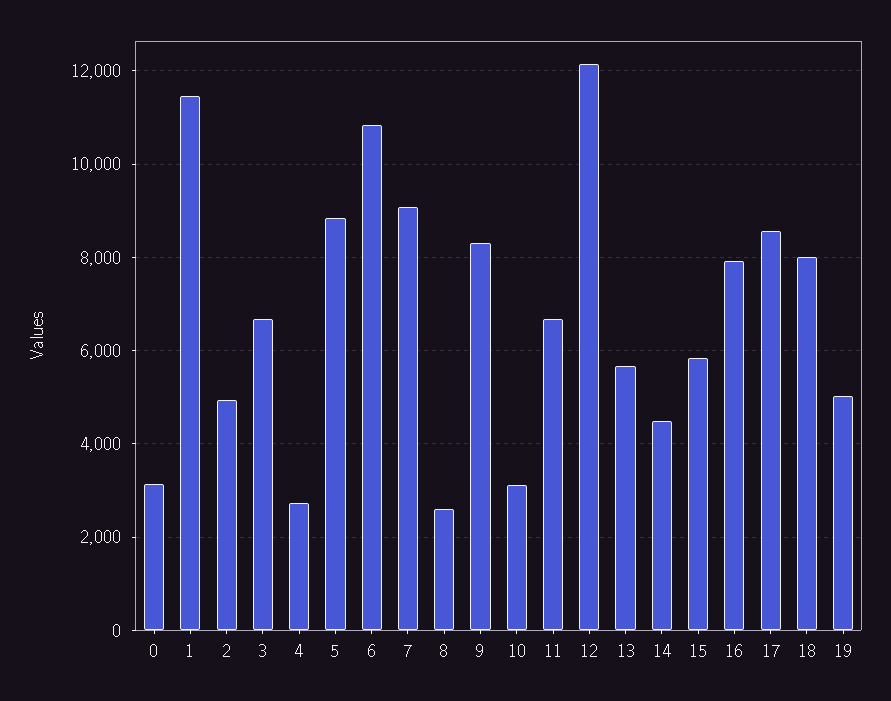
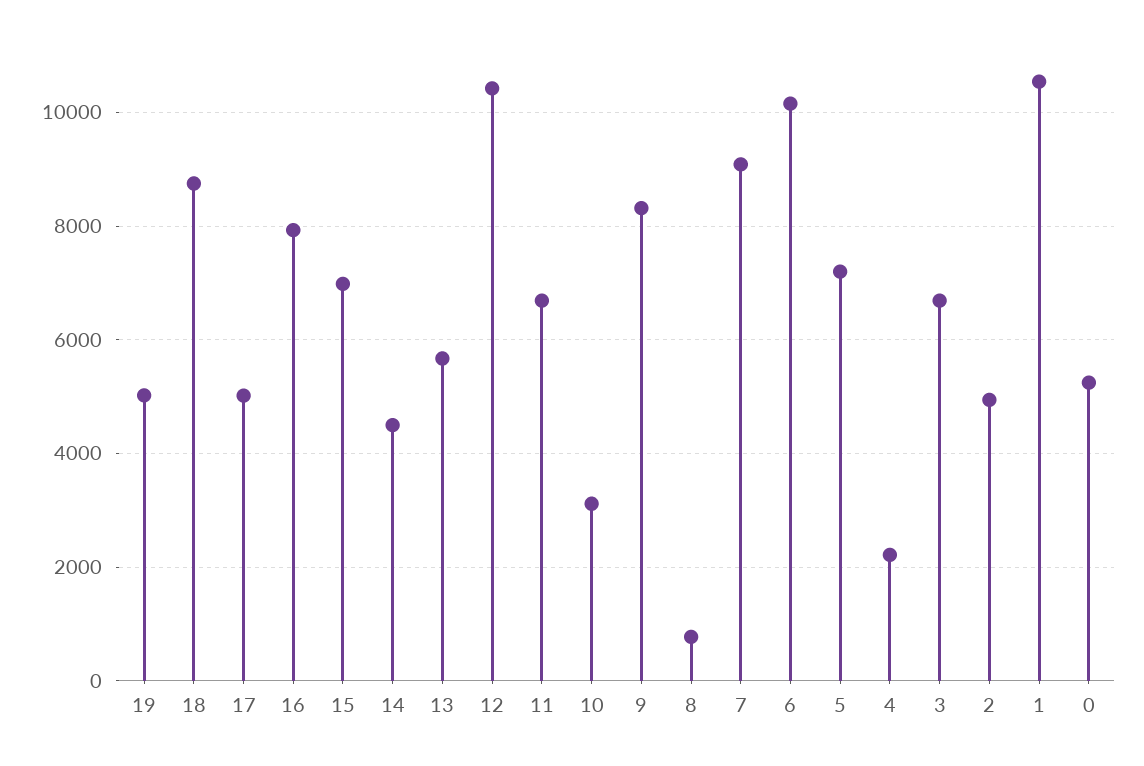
0: 3200 -> 5200
1: 11400 -> 10600
4: 2800 -> 2200
5: 8800 -> 7200
6: 10800 -> 10200
8: 2600 -> 800
12: 12200 -> 10400
15: 5800 -> 7000
17: 8600 -> 5000
18: 8000 -> 8800

